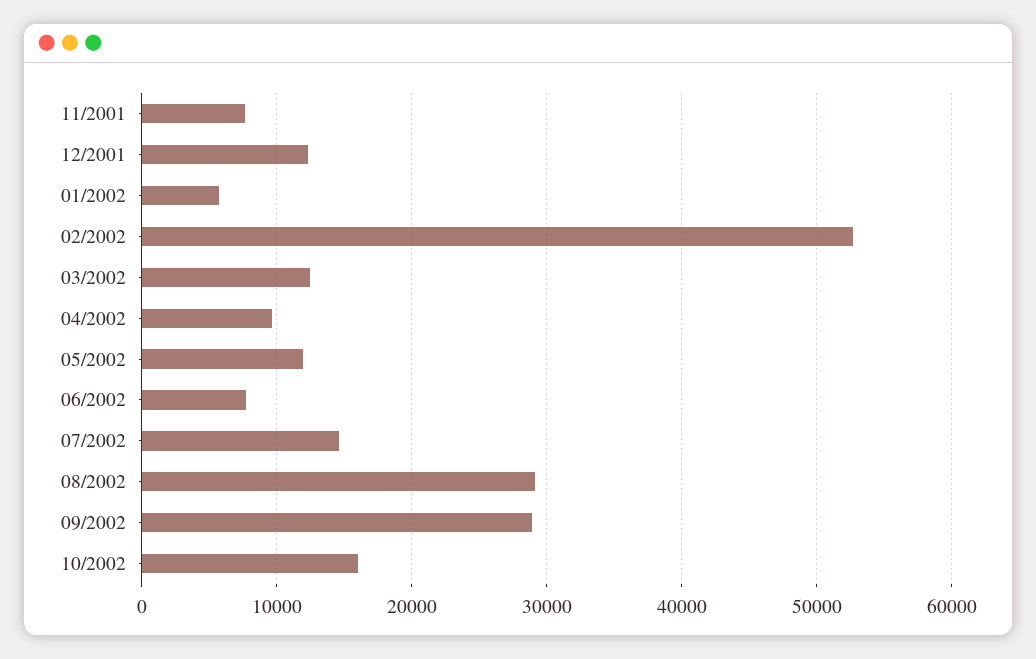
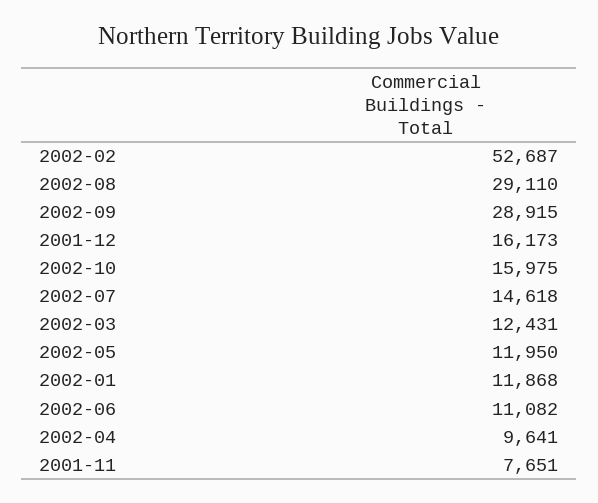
12/2001: 12000 -> 16173
01/2002: 6000 -> 11868
06/2002: 8000 -> 11082

